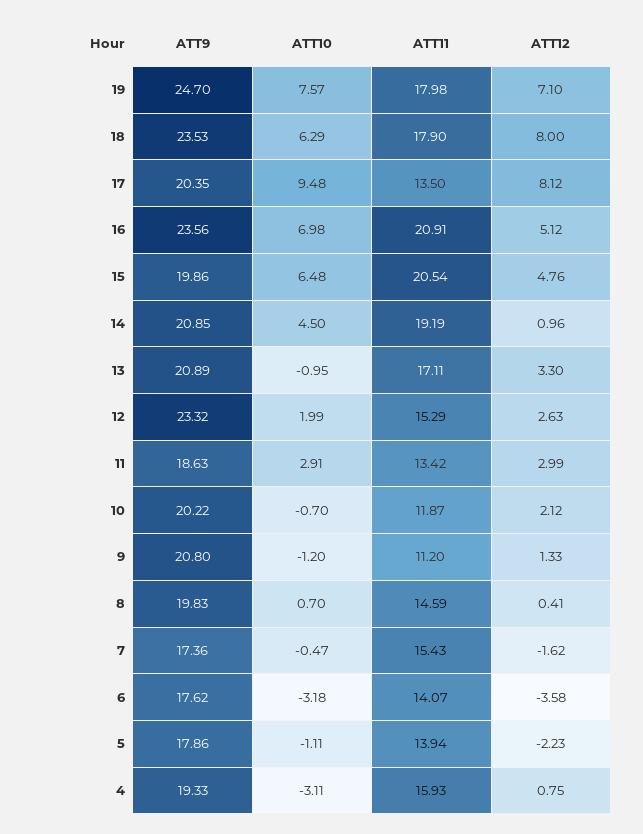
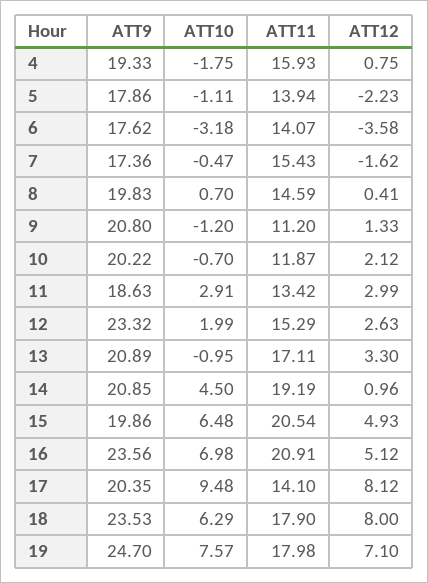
ATT11, 17: 13.5 -> 14.1
ATT12, 15: 4.76 -> 4.93
ATT10, 4: -3.11 -> -1.75

